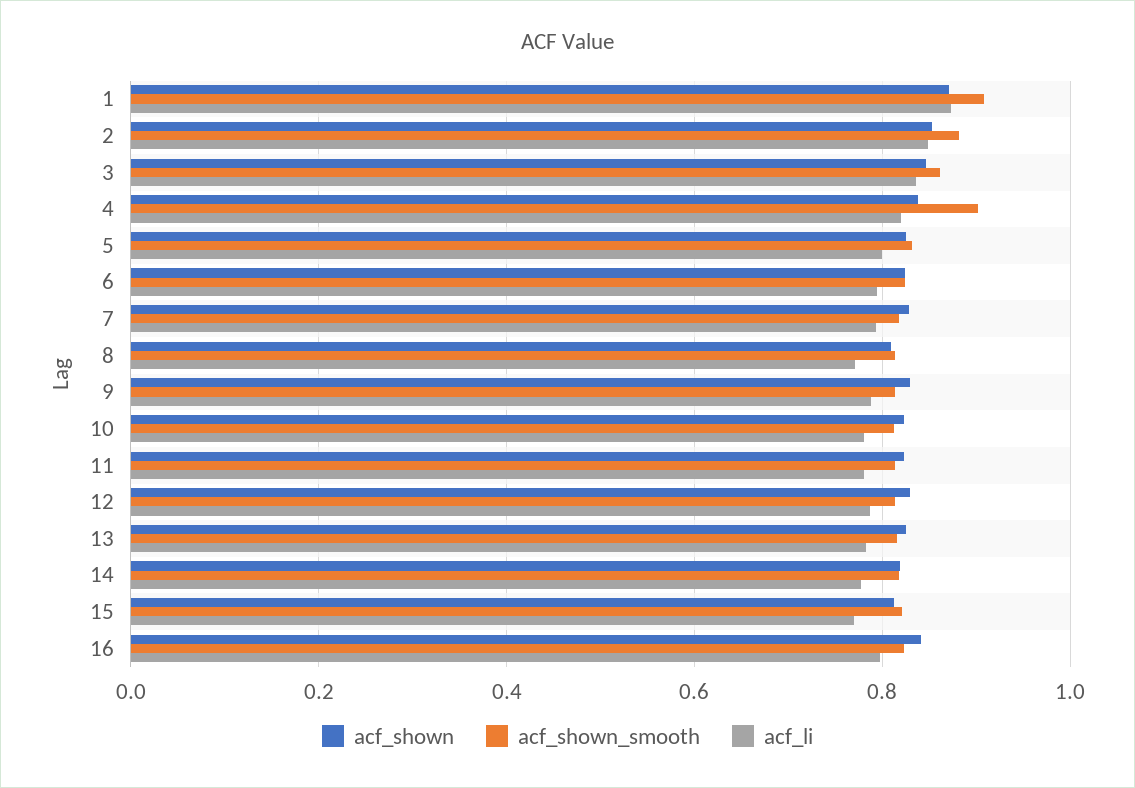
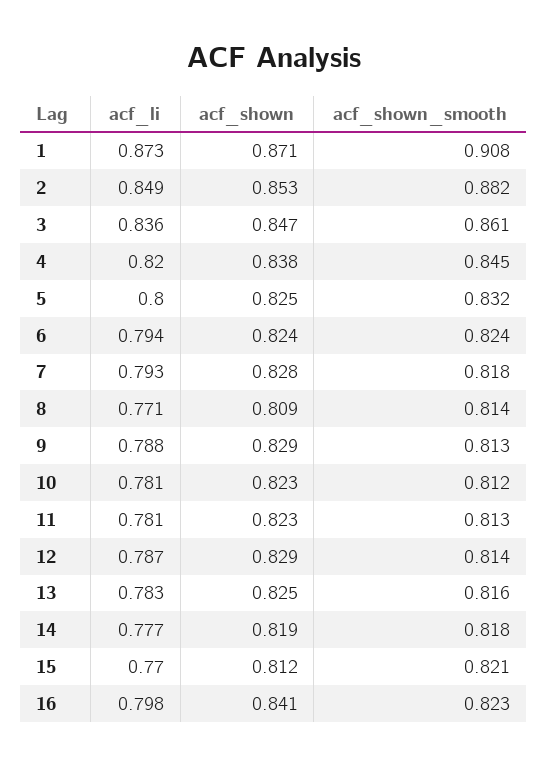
acf_shown_smooth, 4: 0.9 -> 0.845

